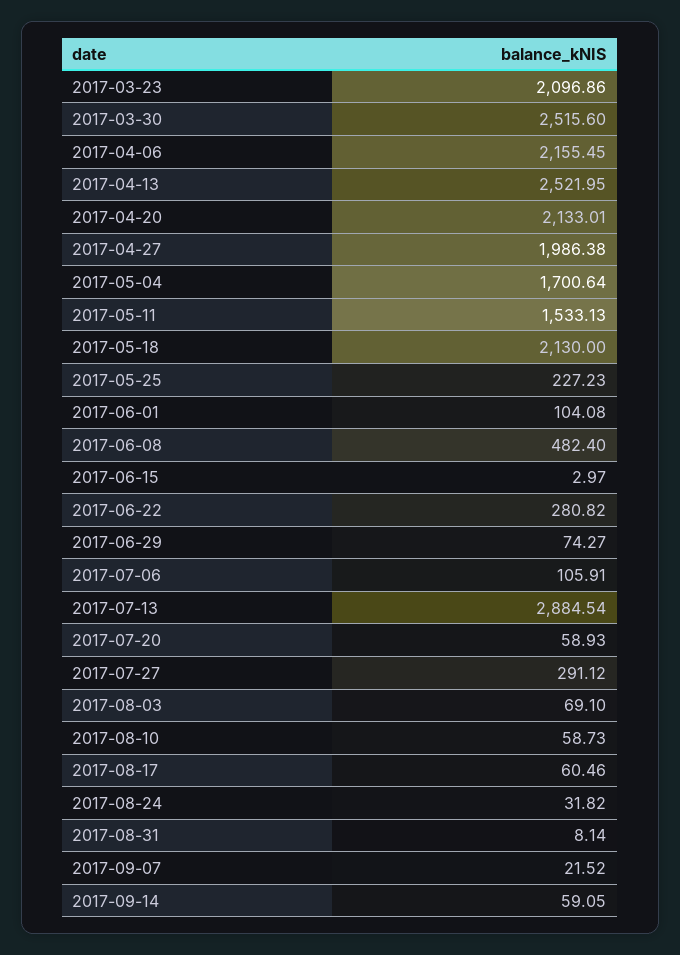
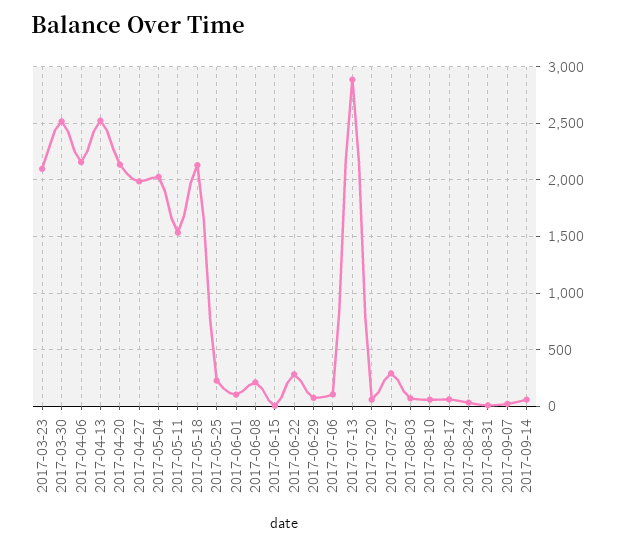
2017-05-04: 1700.64 -> 2000
2017-06-08: 482.4 -> 200

